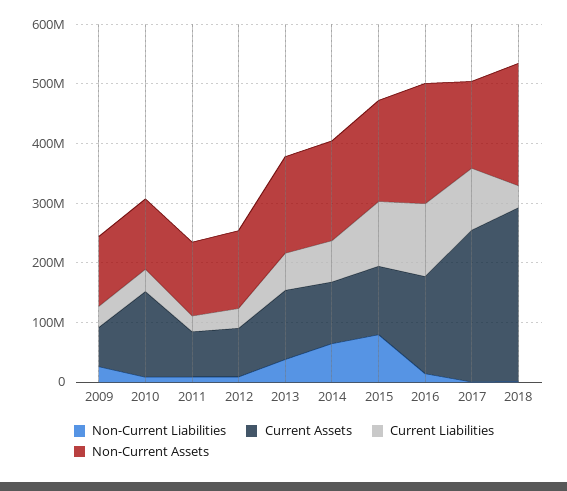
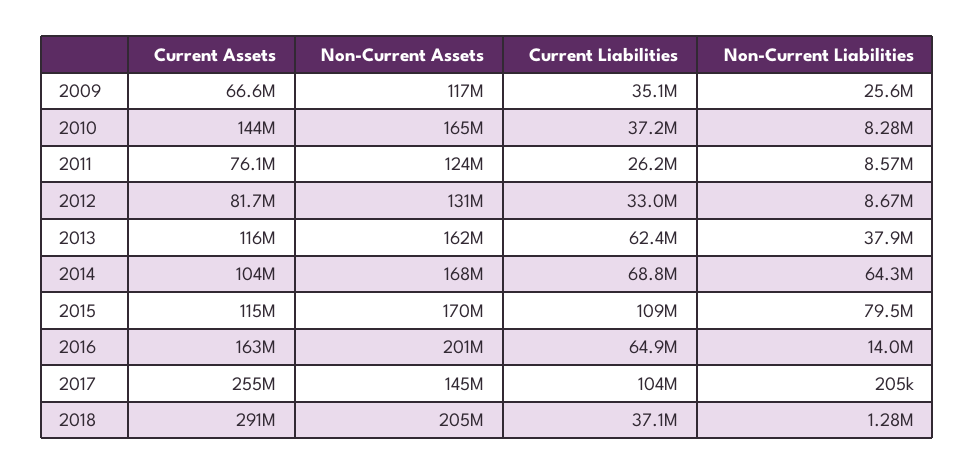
Non-Current Assets, 2010: 120000000 -> 165000000
Current Liabilities, 2016: 120000000 -> 64900000

